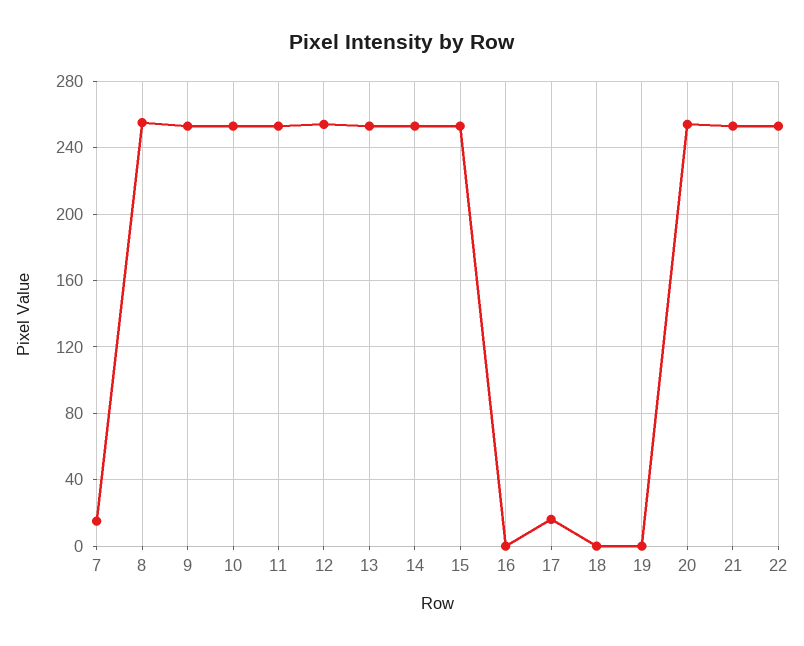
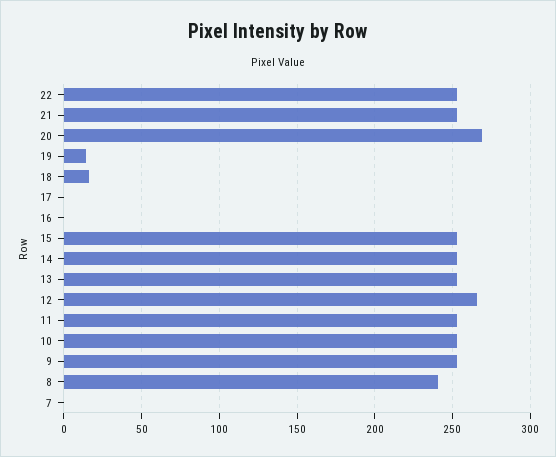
7: 15 -> 0
8: 255 -> 240
12: 255 -> 265
17: 15 -> 0
18: 0 -> 15
19: 0 -> 15
20: 255 -> 270

